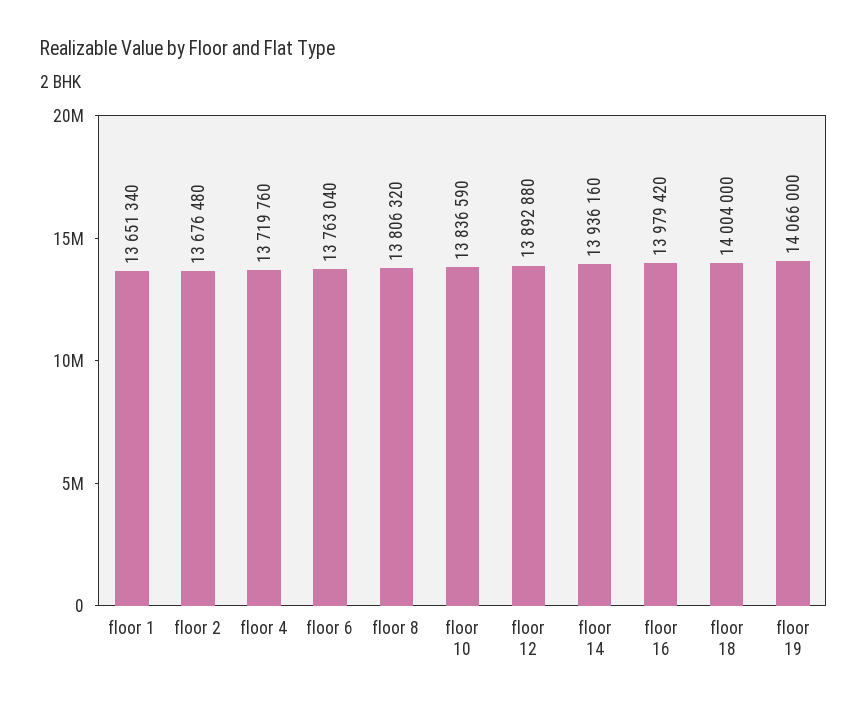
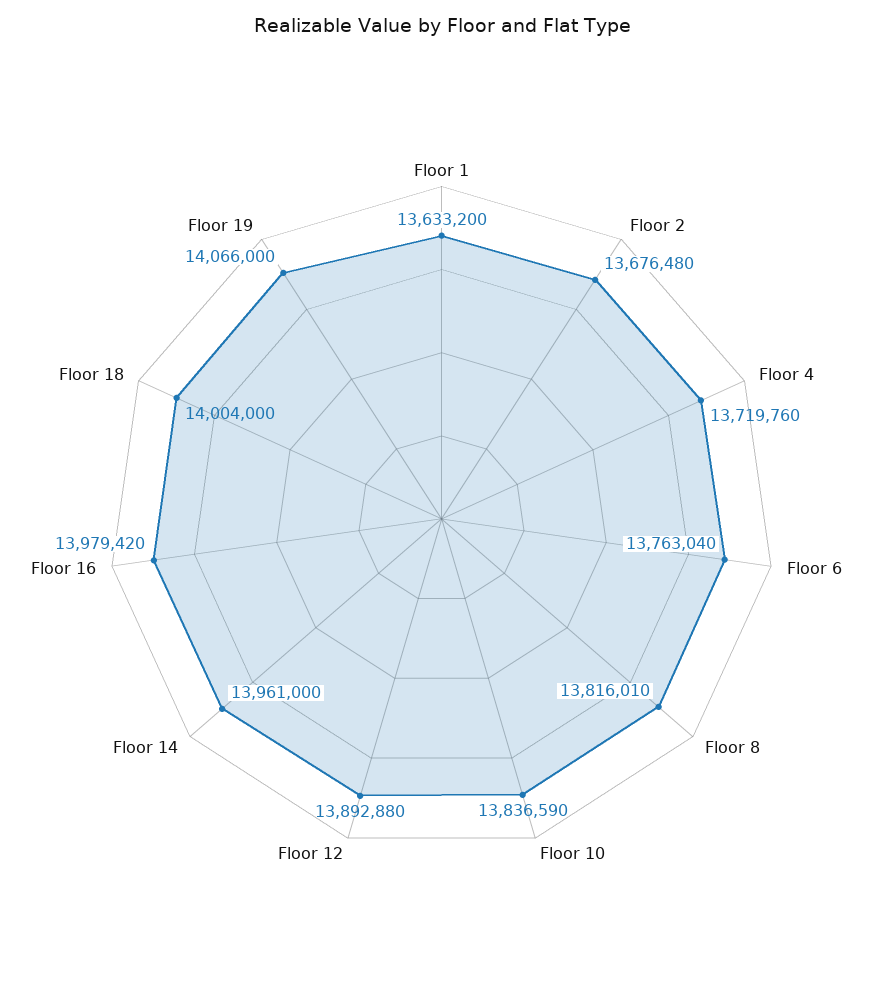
floor 1: 13651340 -> 13633200
floor 8: 13806320 -> 13816010
floor 14: 13936160 -> 13961000

